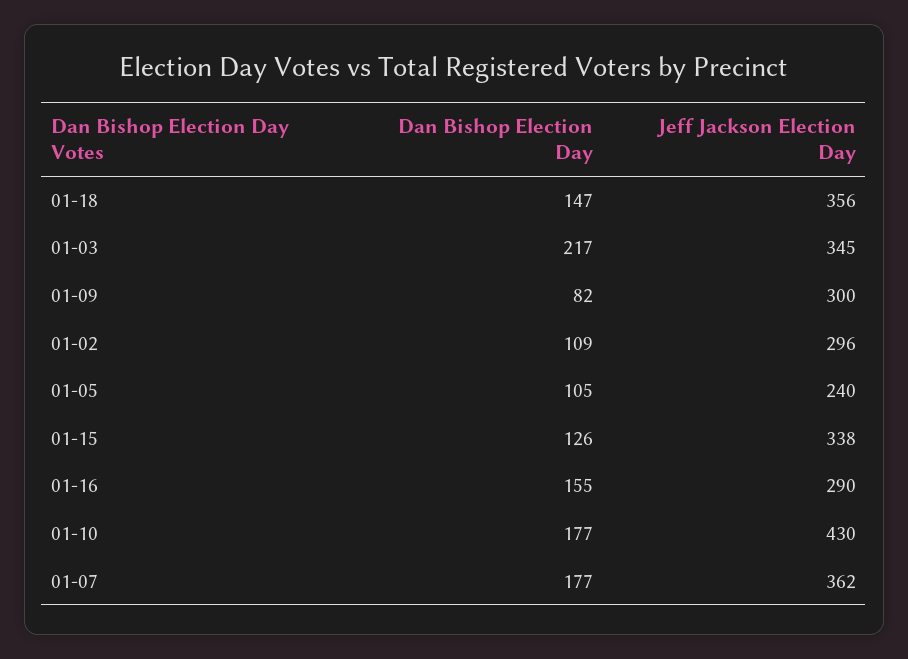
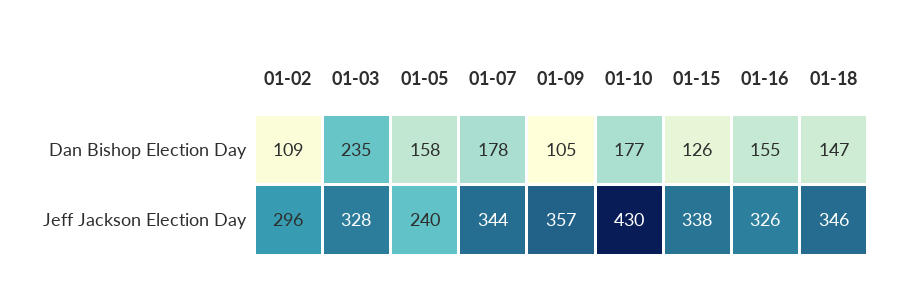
Jeff Jackson Election Day, 01-18: 356 -> 346
Dan Bishop Election Day, 01-03: 217 -> 235
Jeff Jackson Election Day, 01-03: 345 -> 328
Dan Bishop Election Day, 01-09: 82 -> 105
Jeff Jackson Election Day, 01-09: 300 -> 357
Dan Bishop Election Day, 01-05: 105 -> 158
Jeff Jackson Election Day, 01-16: 290 -> 326
Dan Bishop Election Day, 01-07: 177 -> 178
Jeff Jackson Election Day, 01-07: 362 -> 344

